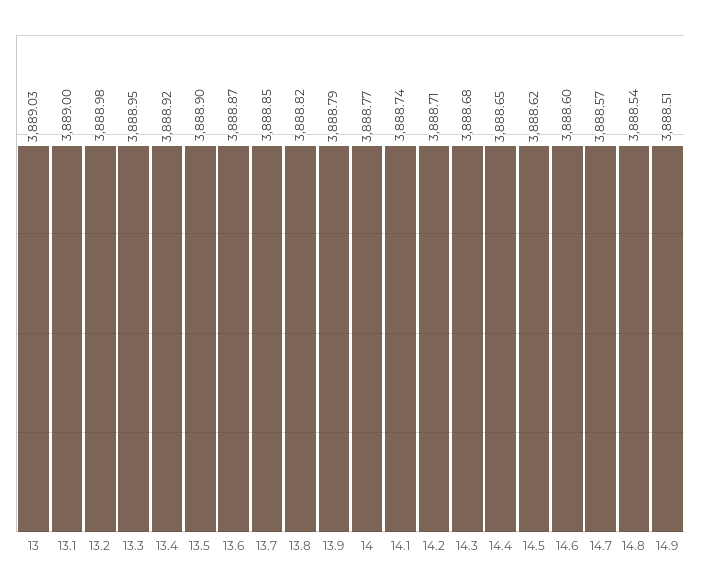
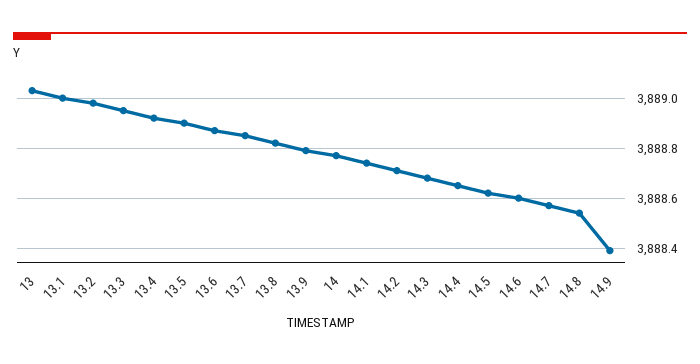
14.9: 3888.51 -> 3888.4

